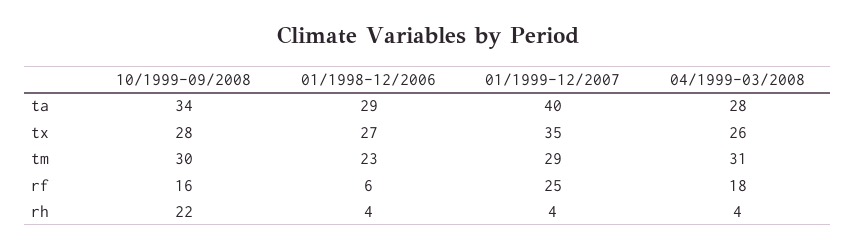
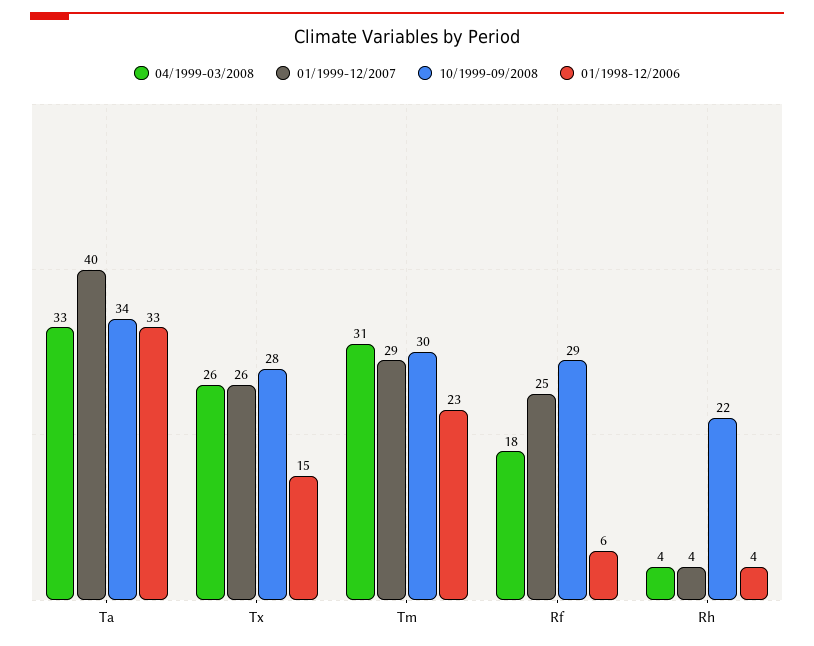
01/1998-12/2006, ta: 29 -> 33
04/1999-03/2008, ta: 28 -> 33
01/1998-12/2006, tx: 27 -> 15
01/1999-12/2007, tx: 35 -> 26
10/1999-09/2008, rf: 16 -> 29

